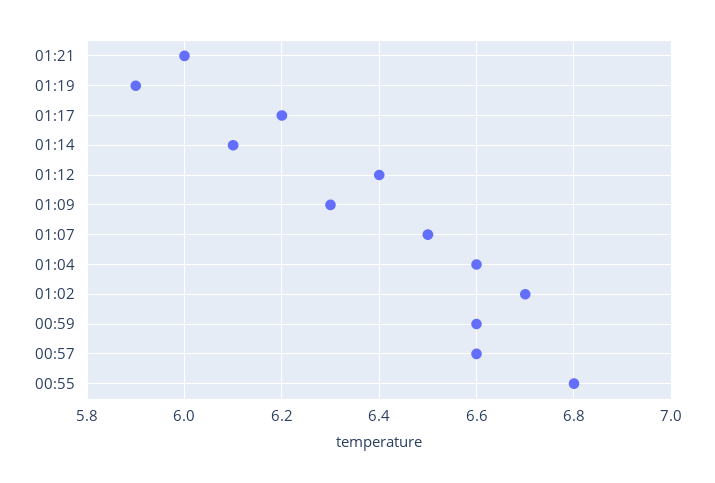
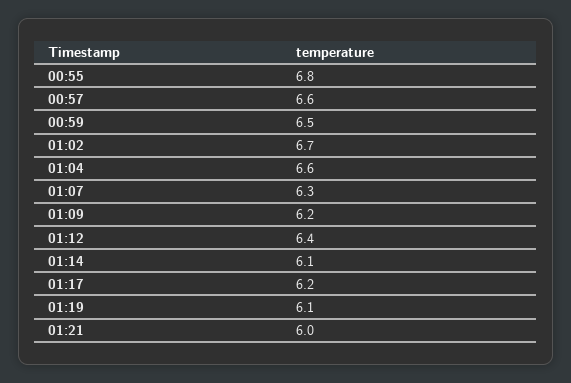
01:19: 5.9 -> 6.1
01:09: 6.3 -> 6.2
01:07: 6.5 -> 6.3
00:59: 6.6 -> 6.5

